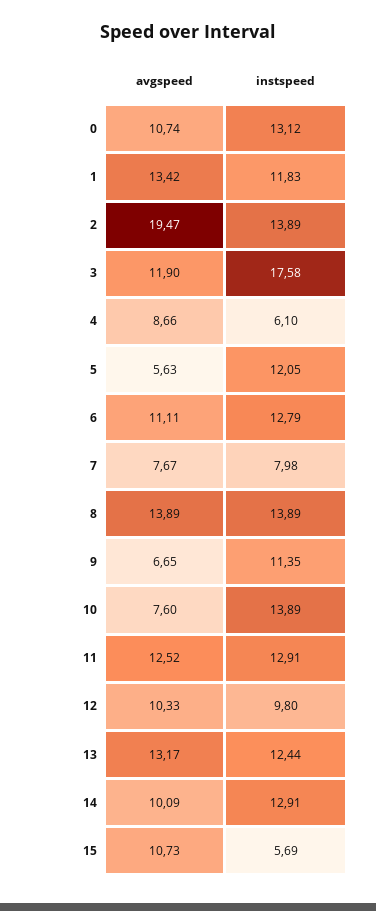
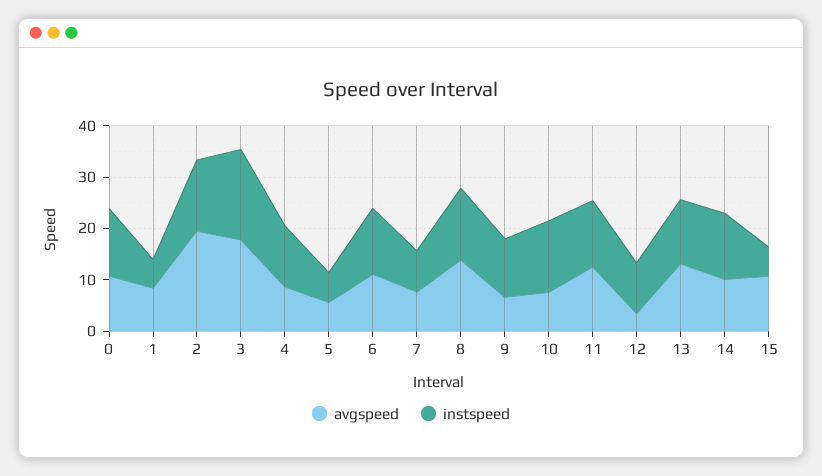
avgspeed, 1: 13.42 -> 8
instspeed, 1: 11.83 -> 6
avgspeed, 3: 11.9 -> 18
instspeed, 4: 6.1 -> 12
instspeed, 5: 12.05 -> 6
avgspeed, 12: 10.33 -> 4

